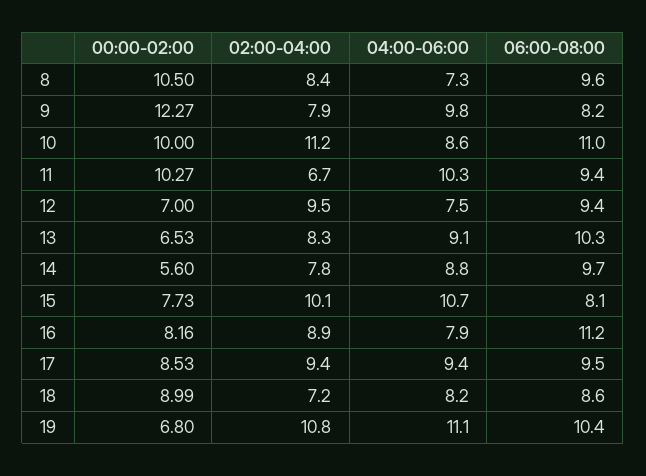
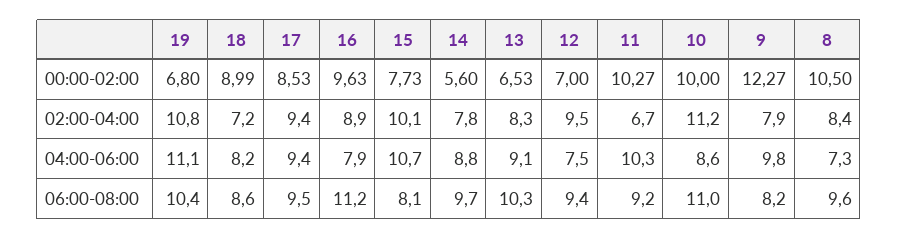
06:00-08:00, 11: 9.4 -> 9.2
00:00-02:00, 16: 8.16 -> 9.63

